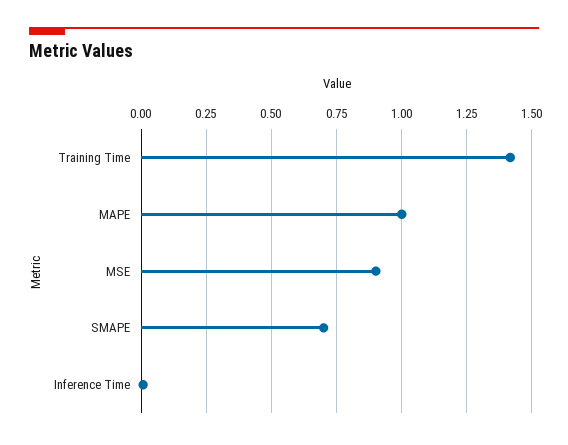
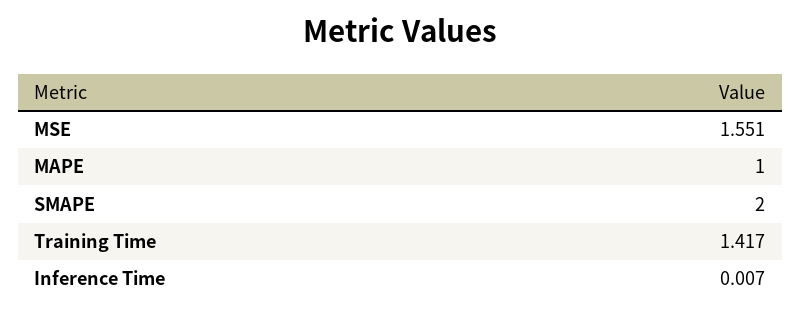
MSE: 0.9 -> 1.551
SMAPE: 0.7 -> 2

